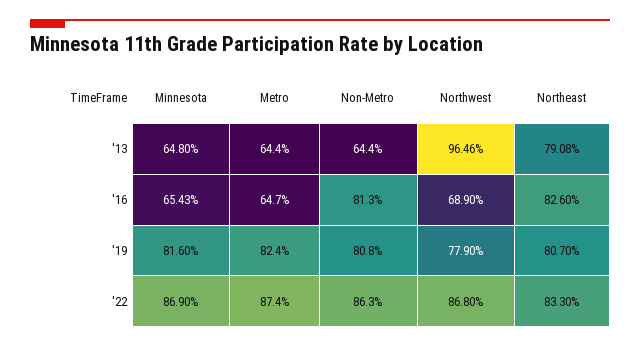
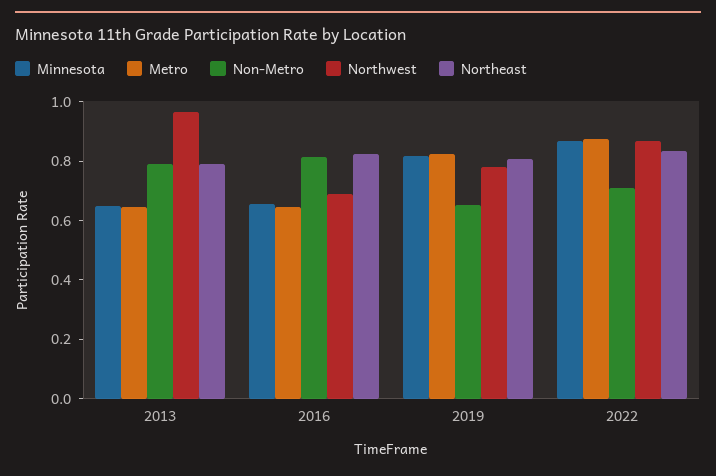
Non-Metro, '13: 0.644 -> 0.8
Non-Metro, '19: 0.808 -> 0.65
Non-Metro, '22: 0.863 -> 0.7

